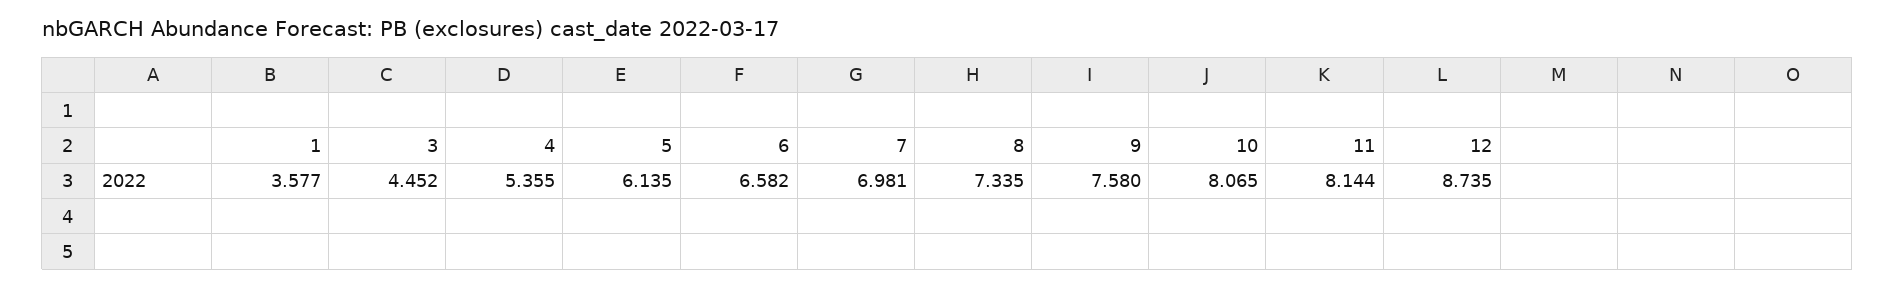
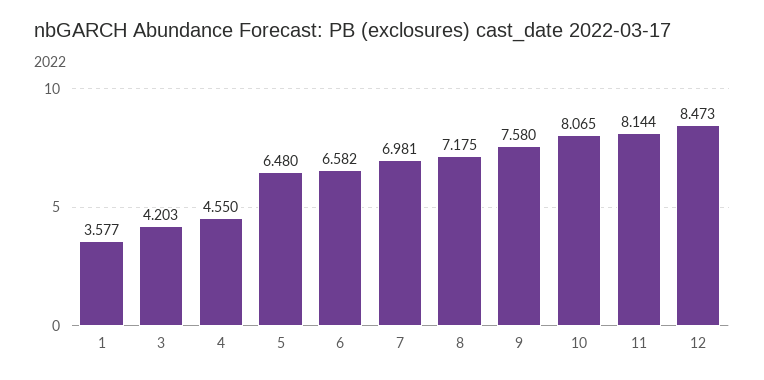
3: 4.452 -> 4.203
4: 5.355 -> 4.55
5: 6.135 -> 6.48
8: 7.335 -> 7.175
12: 8.735 -> 8.473

